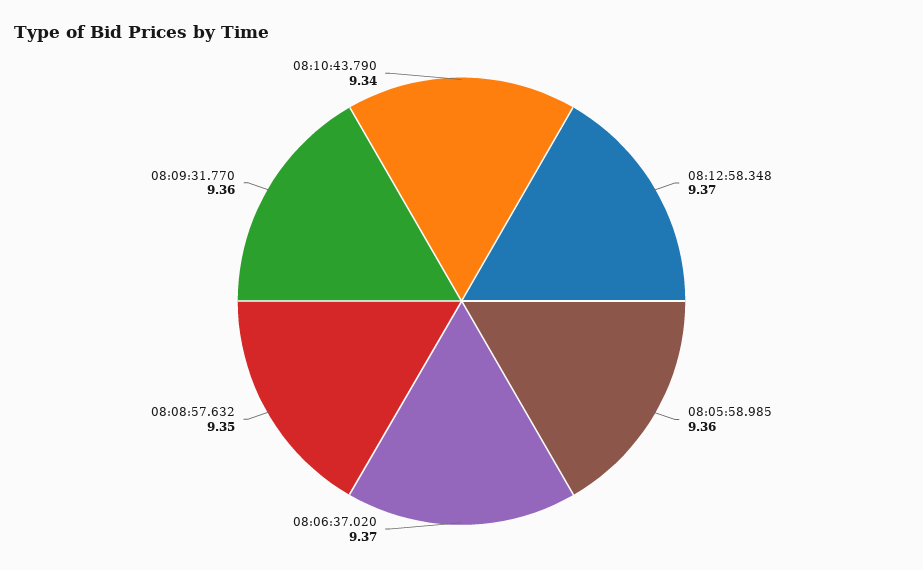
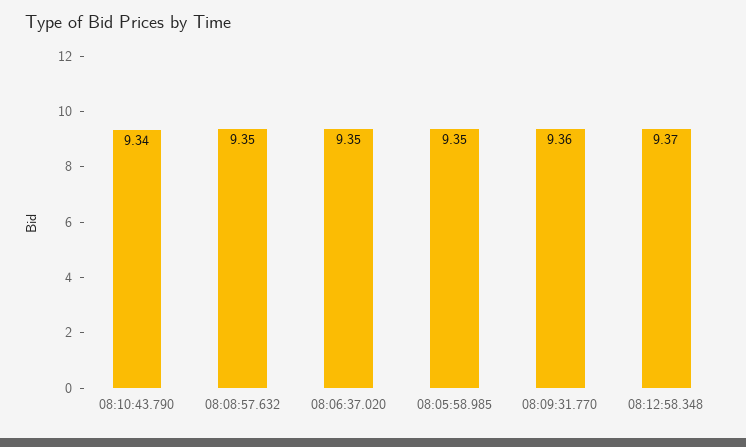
08:05:58.985: 9.36 -> 9.35
08:06:37.020: 9.37 -> 9.35

